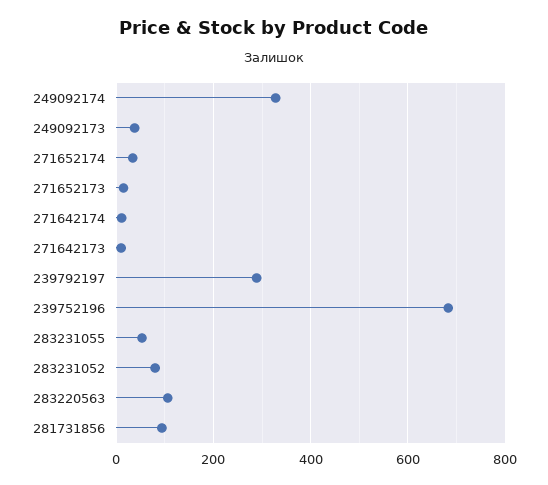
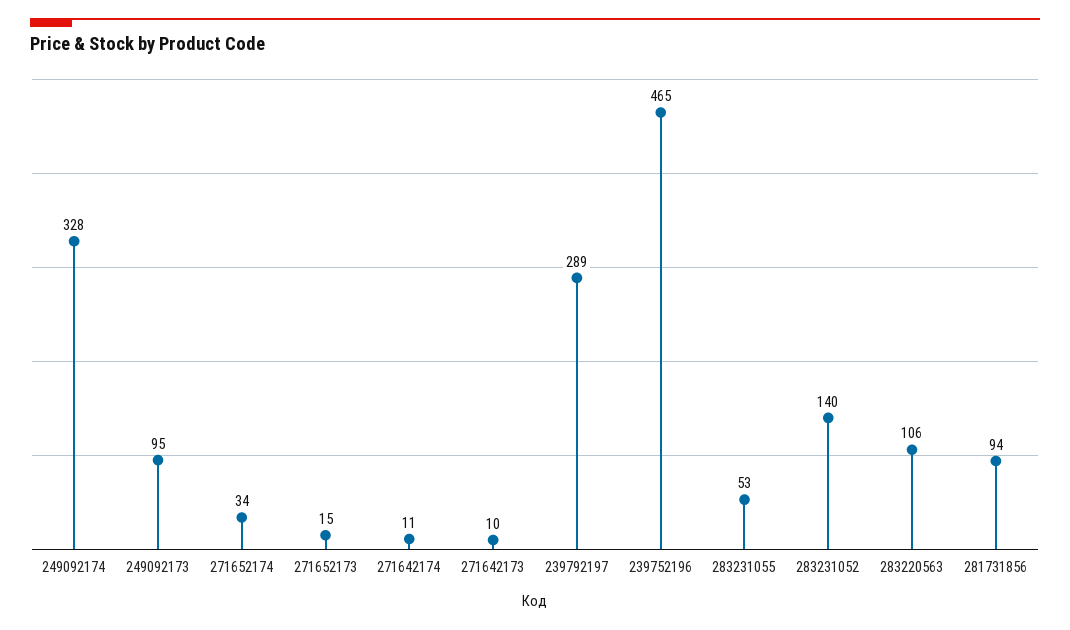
249092173: 40 -> 95
239752196: 680 -> 465
283231052: 80 -> 140

